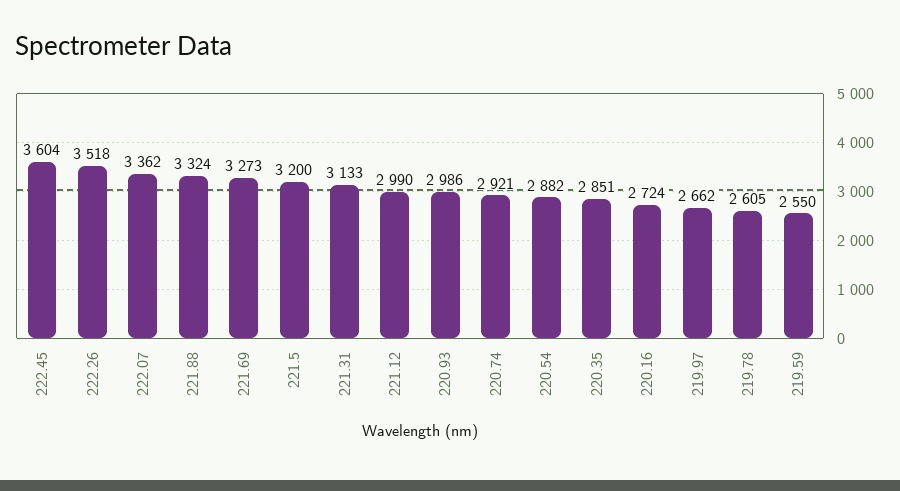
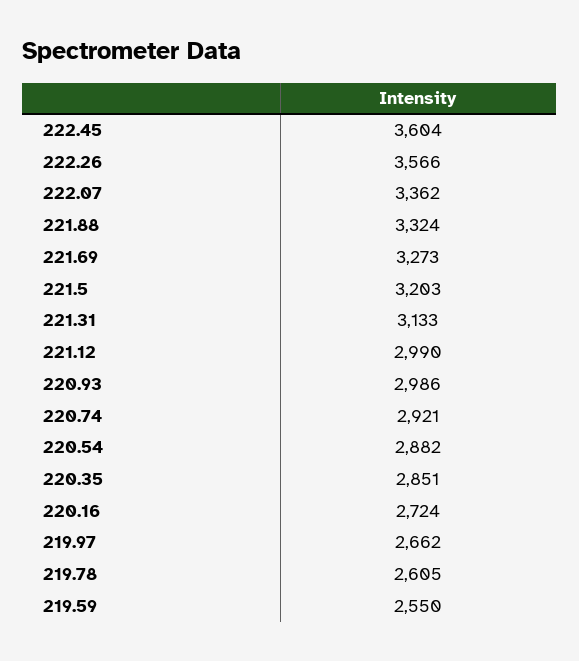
222.26: 3518 -> 3566
221.5: 3200 -> 3203

